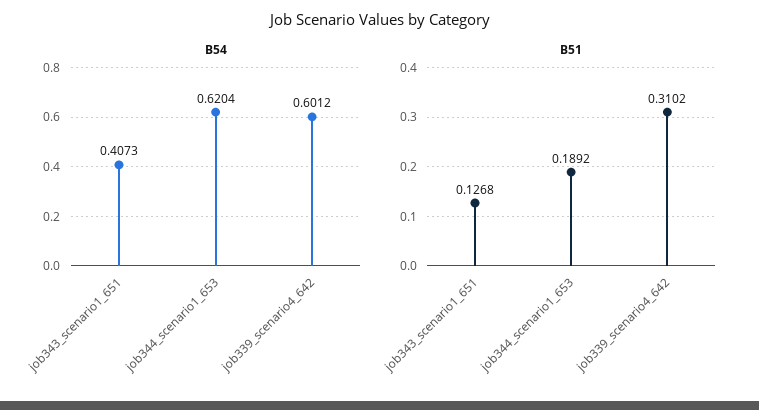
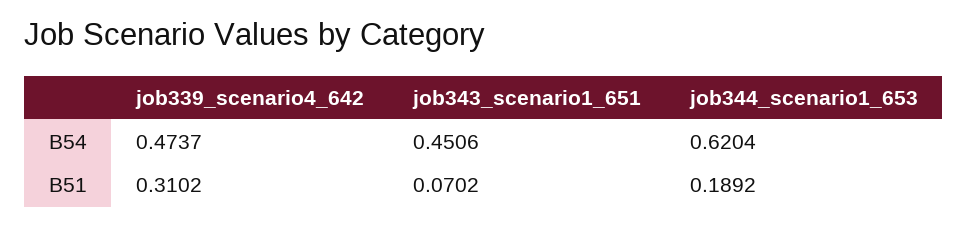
B54, job343_scenario1_651: 0.4073 -> 0.4506
B54, job339_scenario4_642: 0.6012 -> 0.4737
B51, job343_scenario1_651: 0.1268 -> 0.0702

